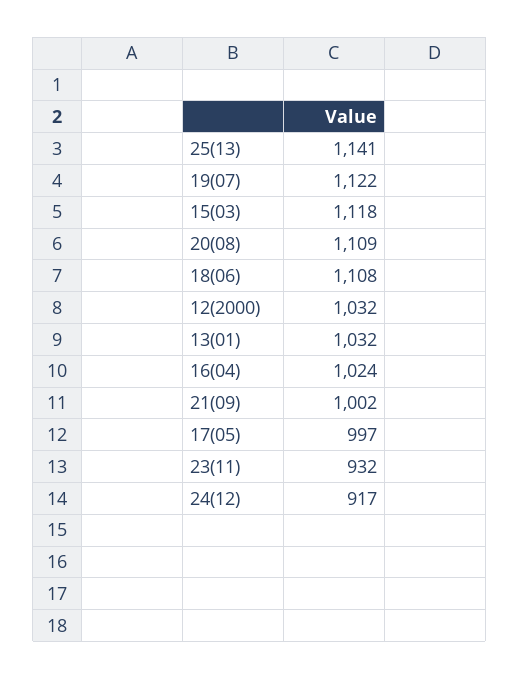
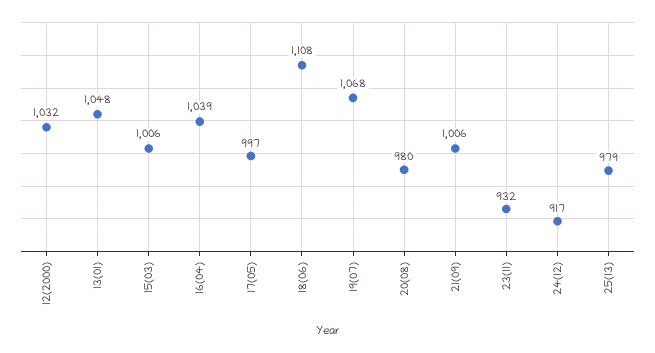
25(13): 1141 -> 979
19(07): 1122 -> 1068
15(03): 1118 -> 1006
20(08): 1109 -> 980
13(01): 1032 -> 1048
16(04): 1024 -> 1039
21(09): 1002 -> 1006

